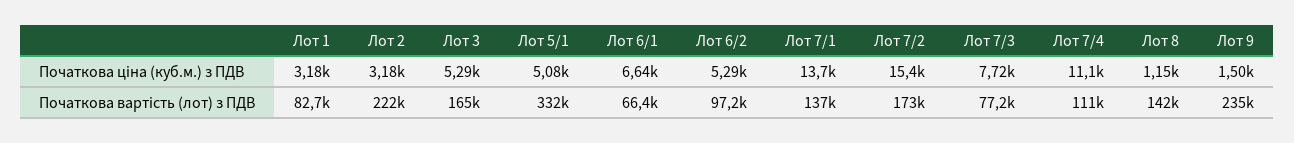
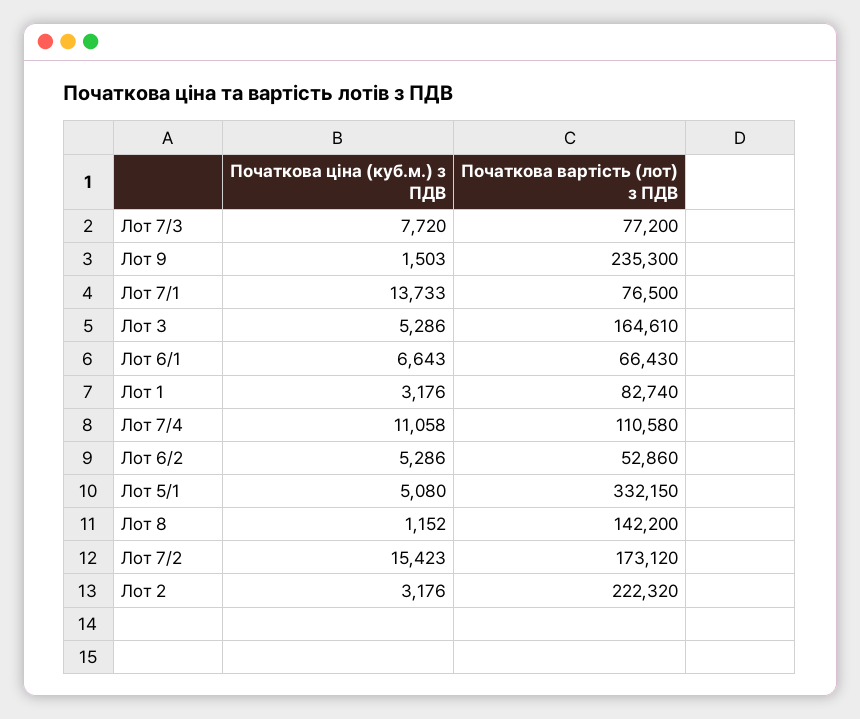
Лот 6/2, Початкова вартість (лот) з ПДВ: 97200 -> 52860
Лот 7/1, Початкова вартість (лот) з ПДВ: 137000 -> 76500

